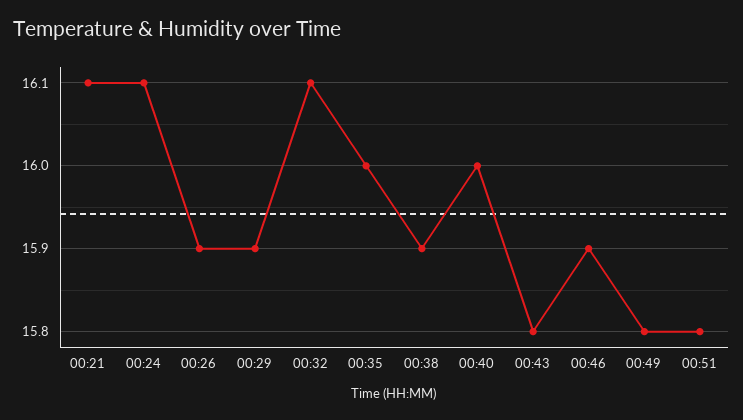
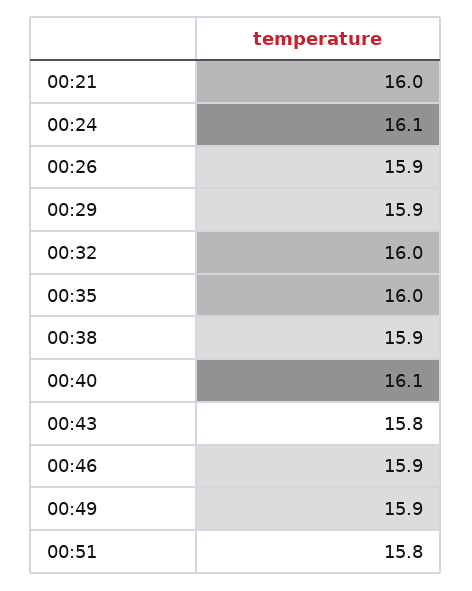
00:21: 16.1 -> 16
00:32: 16.1 -> 16
00:40: 16 -> 16.1
00:49: 15.8 -> 15.9

